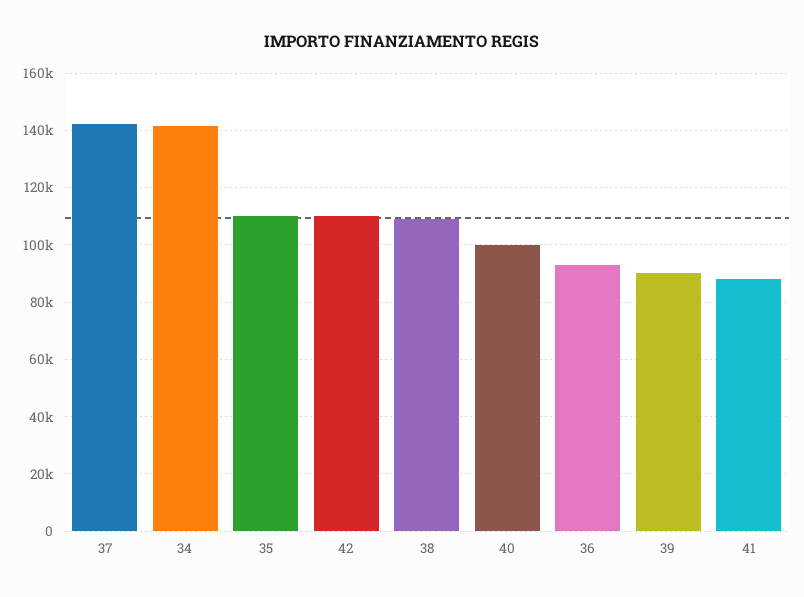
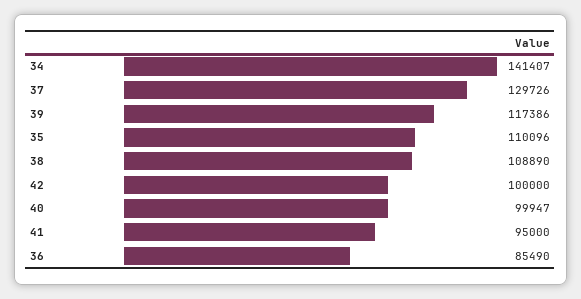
37: 142500 -> 129726
42: 110000 -> 100000
36: 92500 -> 85490
39: 90000 -> 117386
41: 87500 -> 95000

